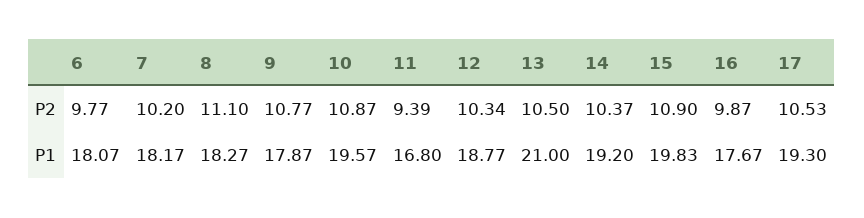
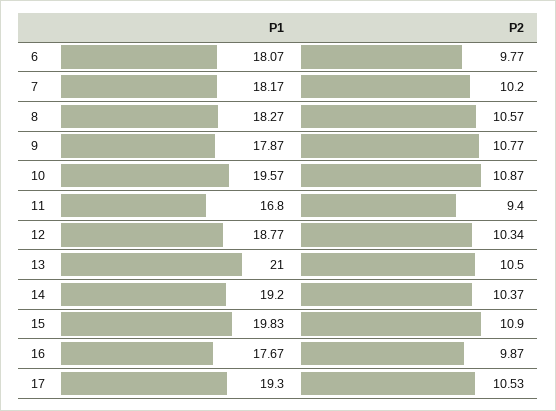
8, P2: 11.1 -> 10.57
11, P2: 9.39 -> 9.4

